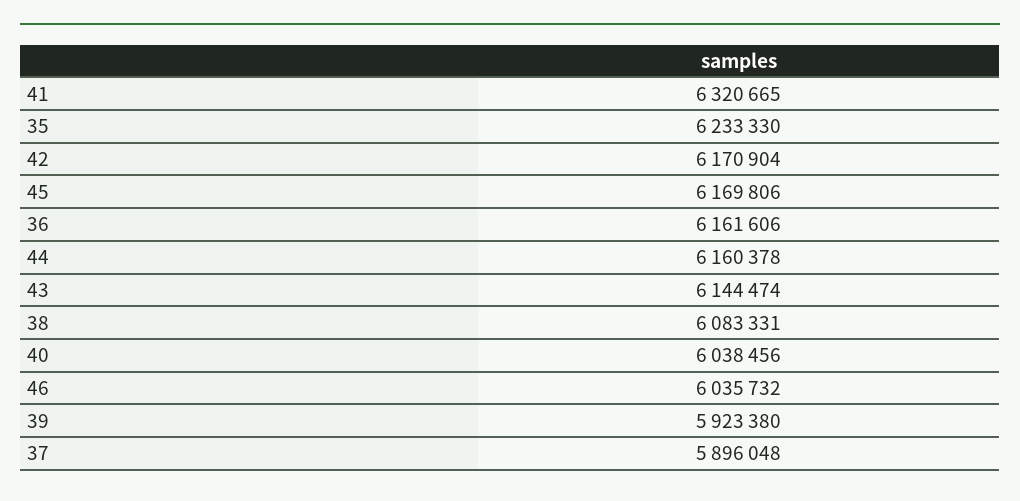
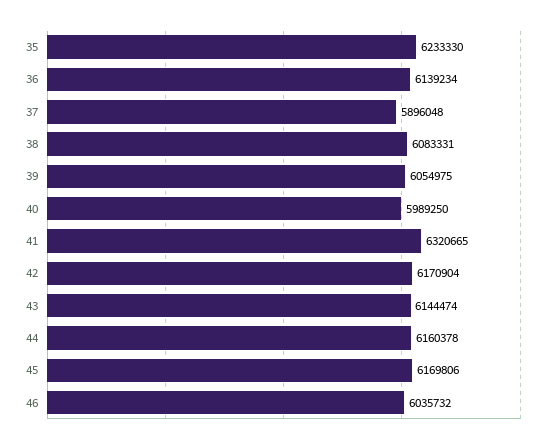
36: 6161606 -> 6139234
40: 6038456 -> 5989250
39: 5923380 -> 6054975

